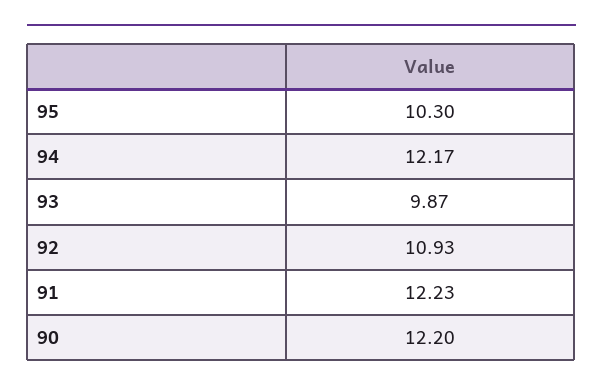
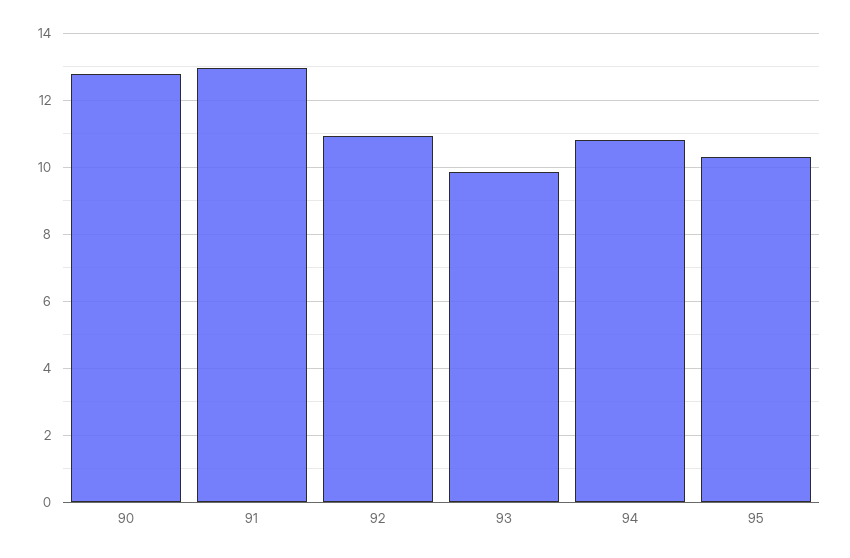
94: 12.17 -> 10.8
91: 12.23 -> 13
90: 12.2 -> 12.8

